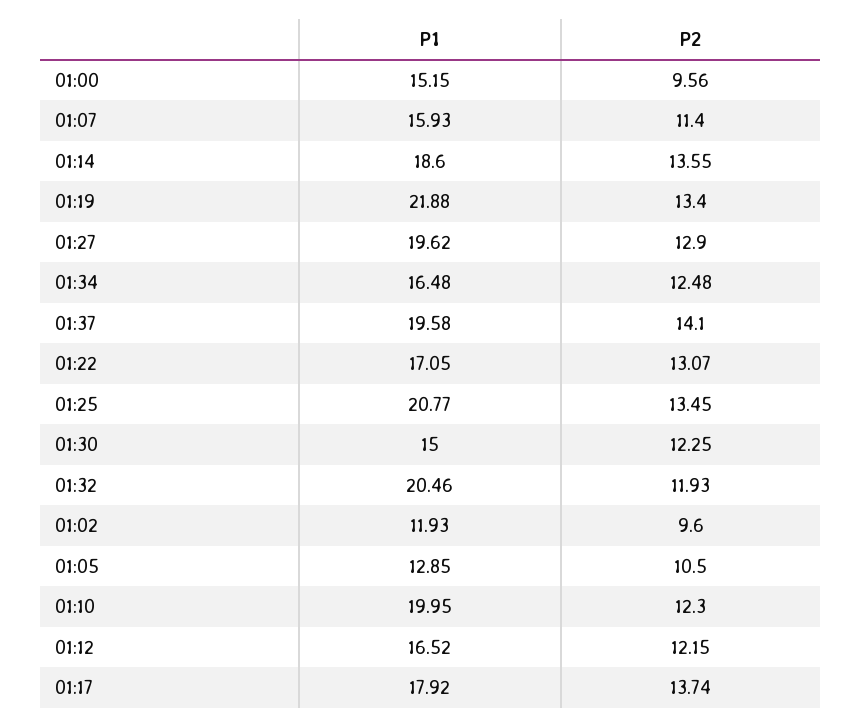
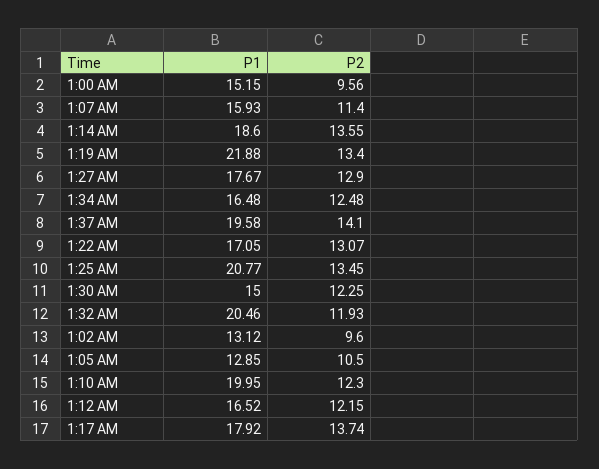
P1, 01:27: 19.62 -> 17.67
P1, 01:02: 11.93 -> 13.12

